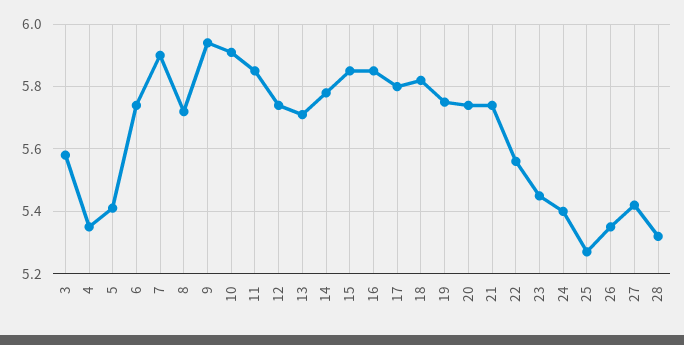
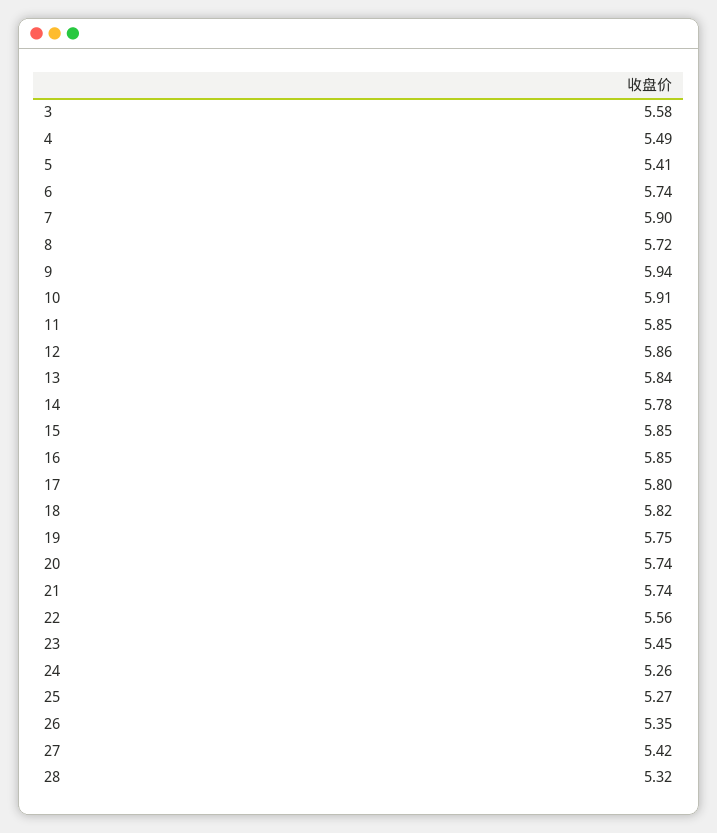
4: 5.35 -> 5.49
12: 5.75 -> 5.86
13: 5.7 -> 5.84
24: 5.4 -> 5.26

